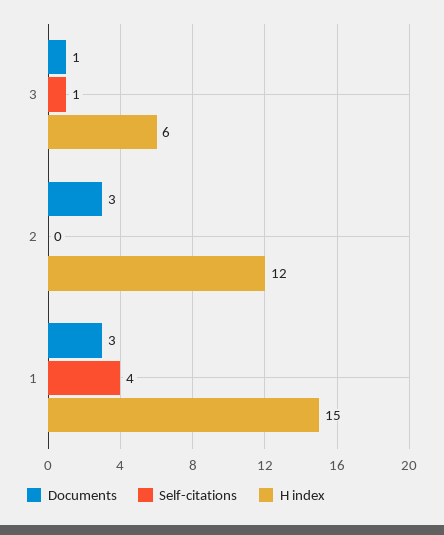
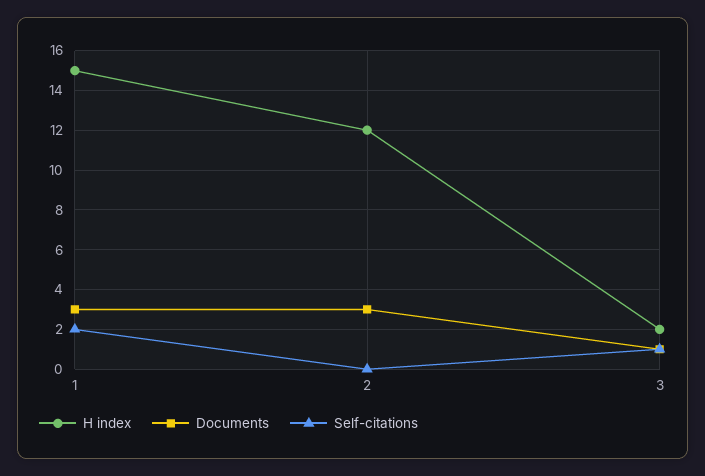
H index, 3: 6 -> 2
Self-citations, 1: 4 -> 2

